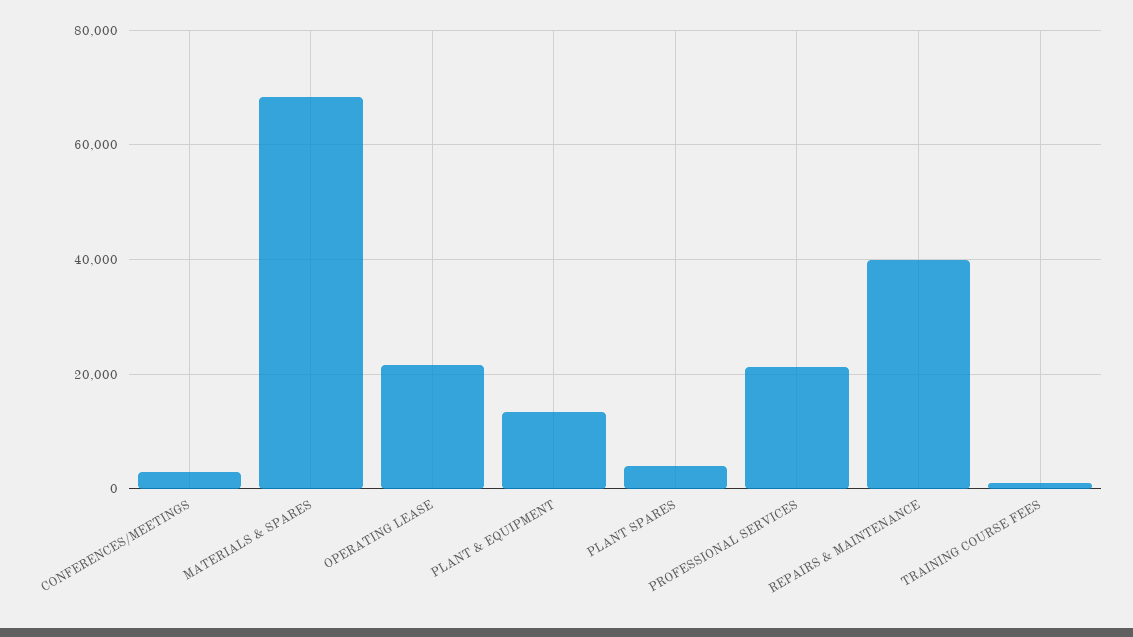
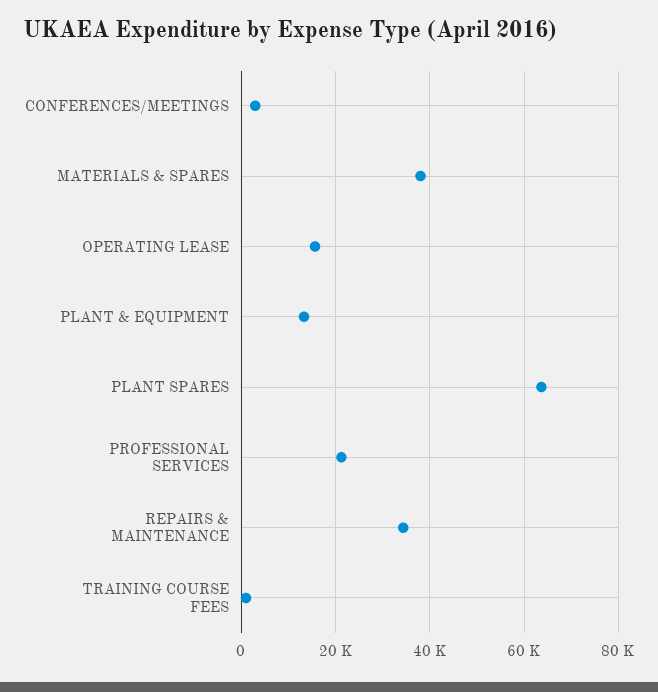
MATERIALS & SPARES: 68000 -> 38000
OPERATING LEASE: 22000 -> 16000
PLANT SPARES: 4000 -> 64000
REPAIRS & MAINTENANCE: 40000 -> 34000

